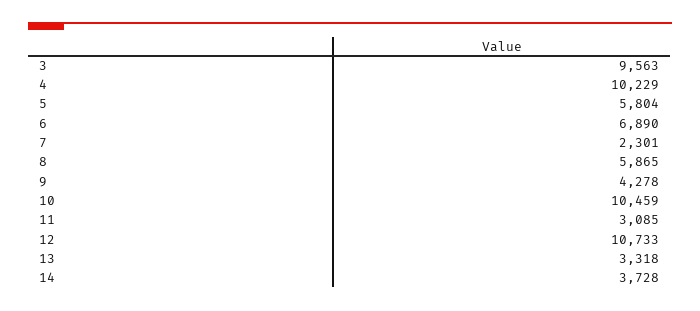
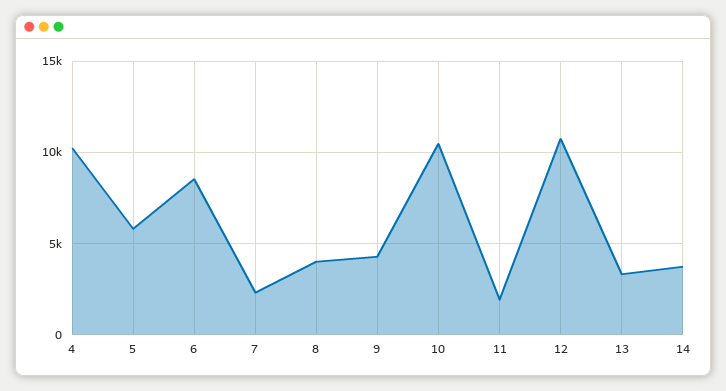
3: 9563 -> none
6: 6890 -> 8500
8: 5865 -> 4000
11: 3085 -> 2000

